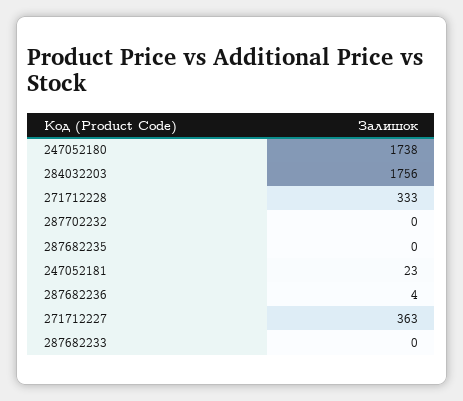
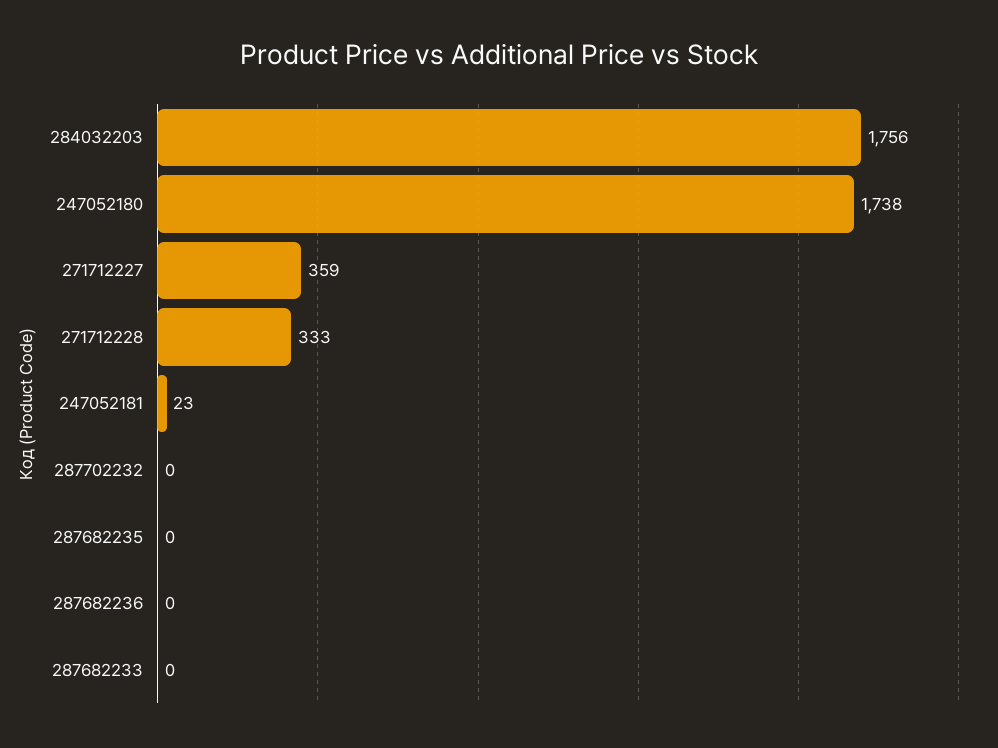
287682236: 4 -> 0
271712227: 363 -> 359

